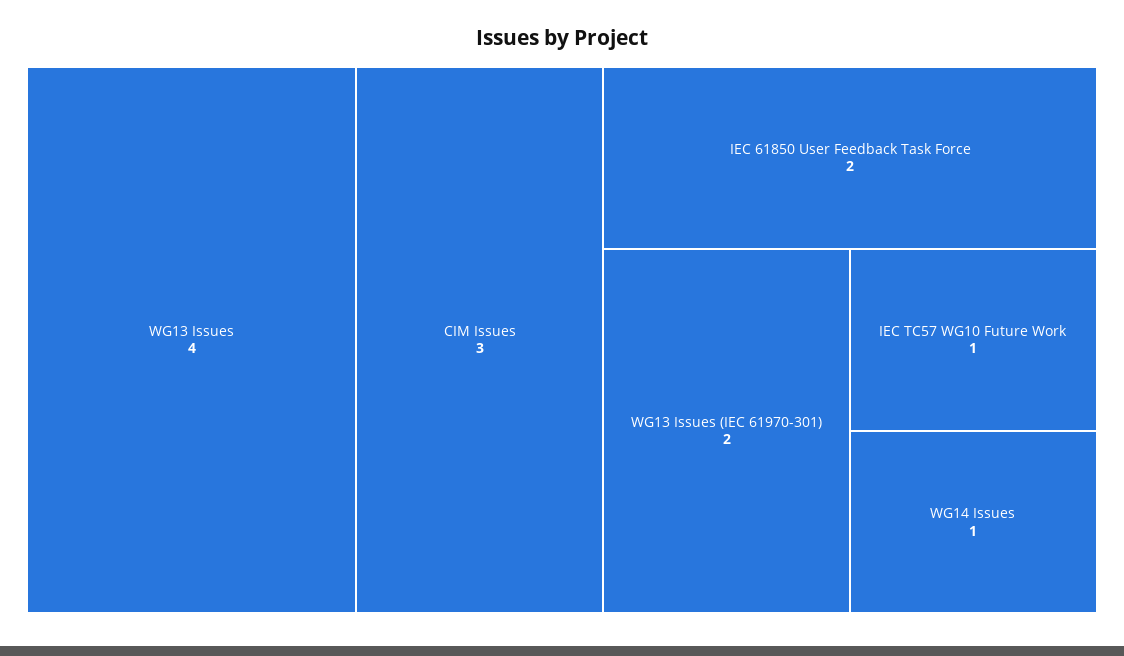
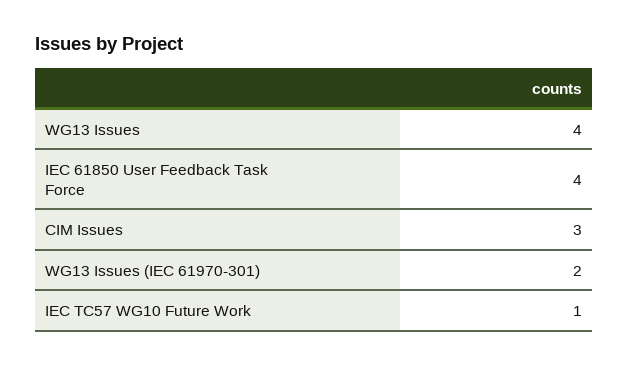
IEC 61850 User Feedback Task Force: 2 -> 4
WG14 Issues: 1 -> none

